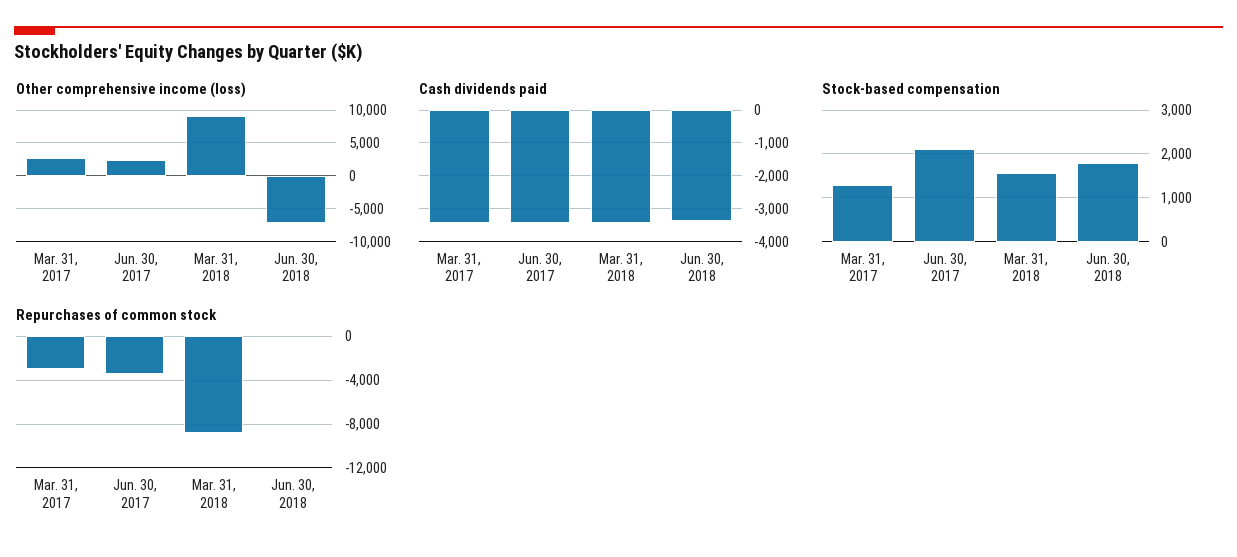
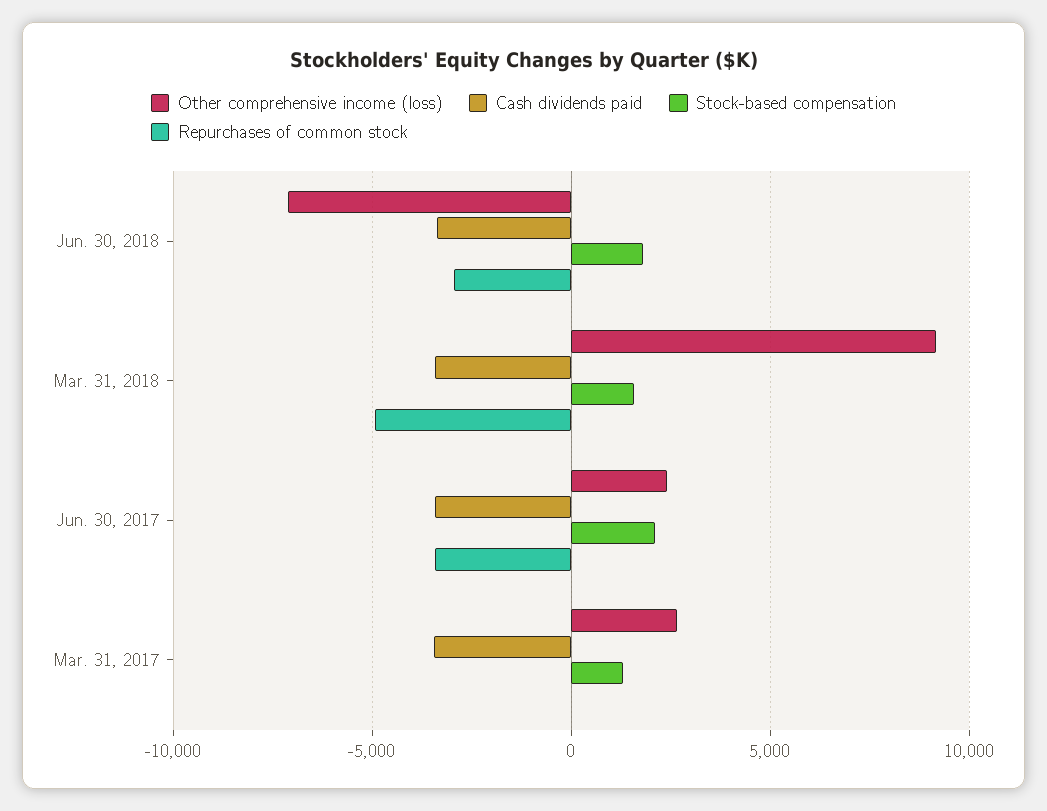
Repurchases of common stock, Mar. 31, 2017: -3000 -> 0
Repurchases of common stock, Mar. 31, 2018: -9000 -> -5000
Repurchases of common stock, Jun. 30, 2018: 0 -> -3000

